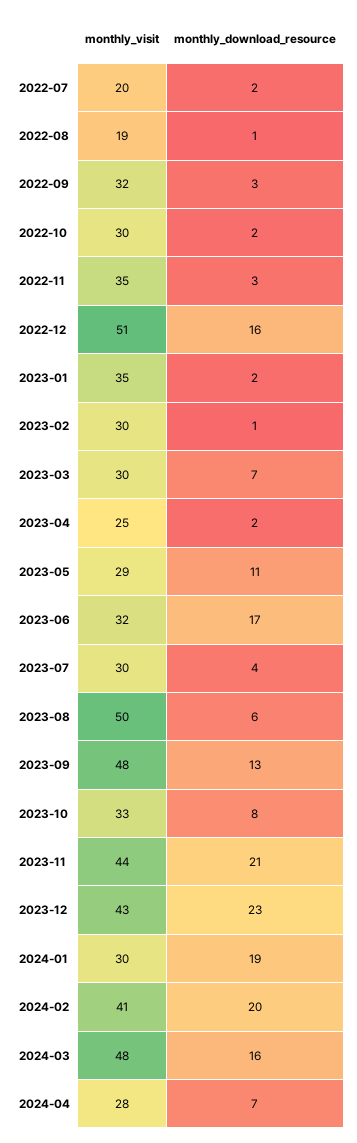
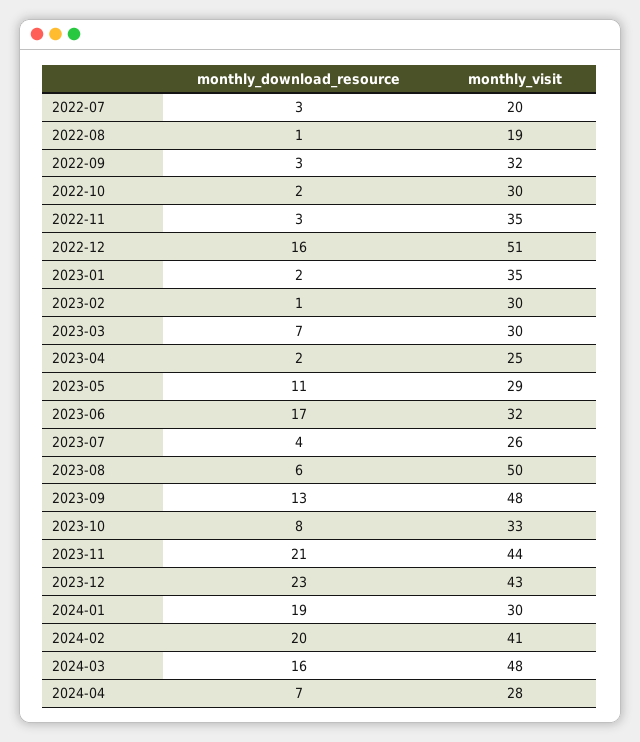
monthly_download_resource, 2022-07: 2 -> 3
monthly_visit, 2023-07: 30 -> 26

